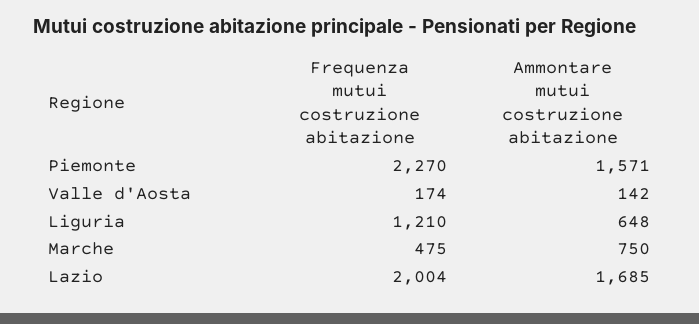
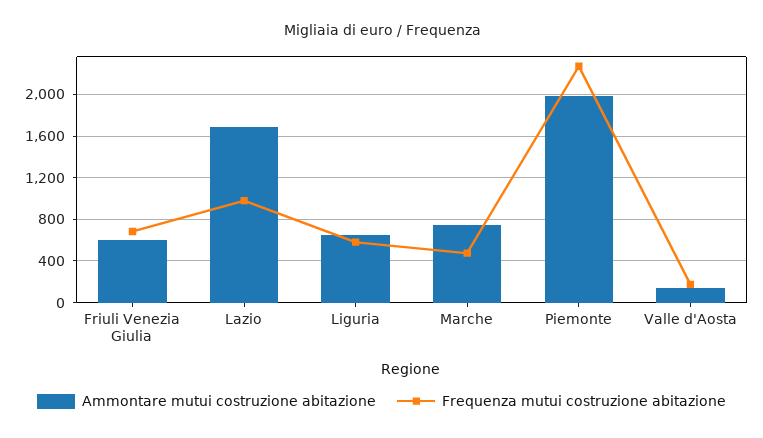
Ammontare mutui costruzione abitazione, Piemonte: 1571 -> 2000
Frequenza mutui costruzione abitazione, Liguria: 1210 -> 600
Frequenza mutui costruzione abitazione, Lazio: 2004 -> 1000
Ammontare mutui costruzione abitazione, Friuli Venezia Giulia: none -> 600
Frequenza mutui costruzione abitazione, Friuli Venezia Giulia: none -> 700

